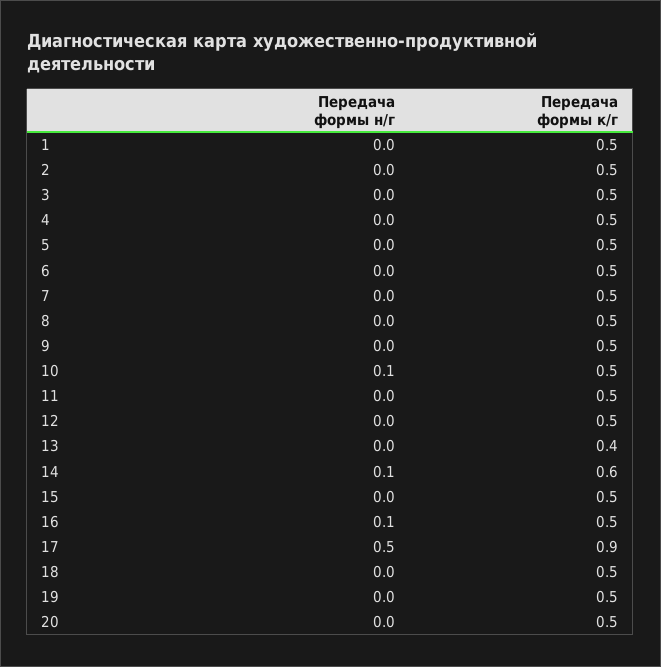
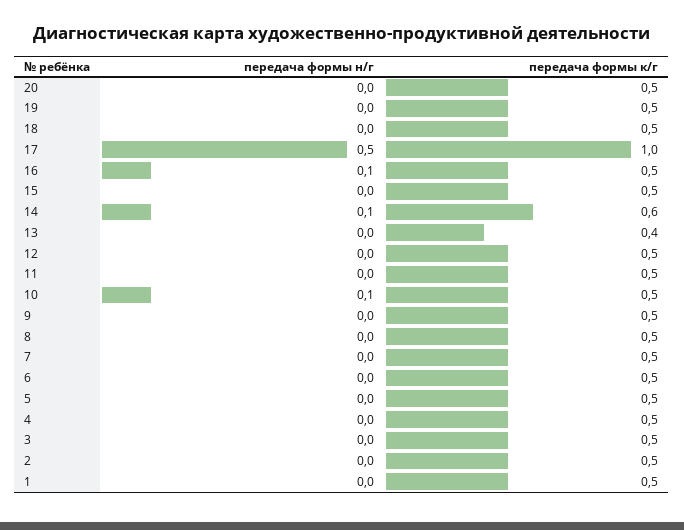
Передача формы к/г, 17: 0.9 -> 1

